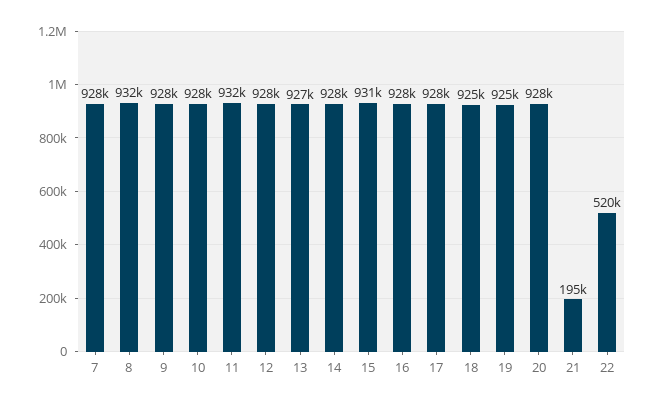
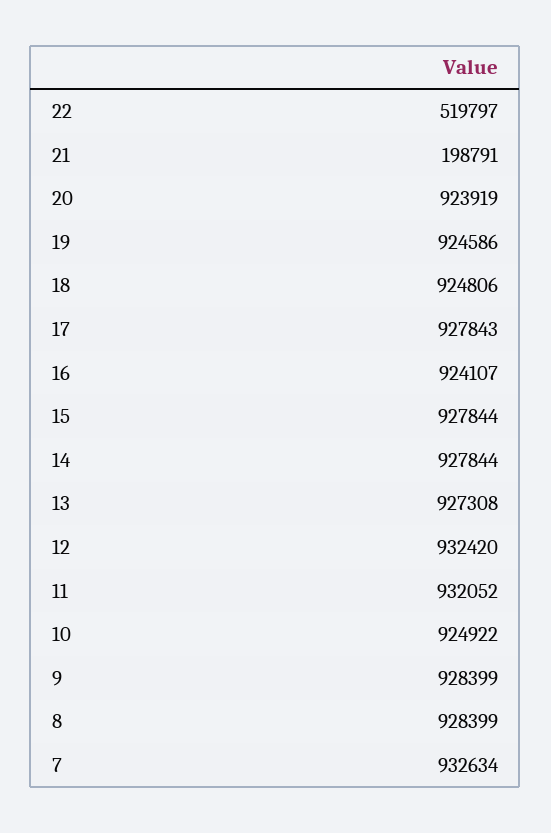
7: 928000 -> 932634
8: 932000 -> 928399
10: 928000 -> 924922
12: 928000 -> 932420
15: 931000 -> 927844
16: 928000 -> 924107
20: 928000 -> 923919
21: 195000 -> 198791

